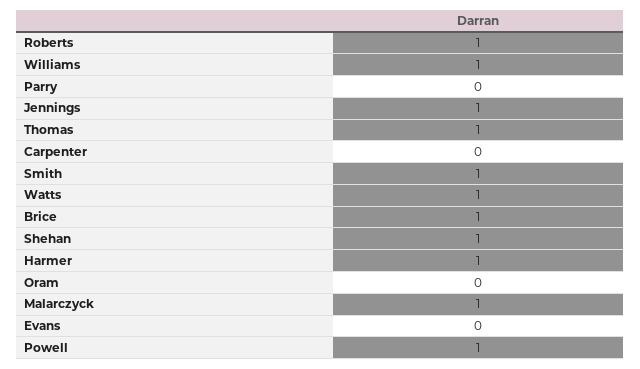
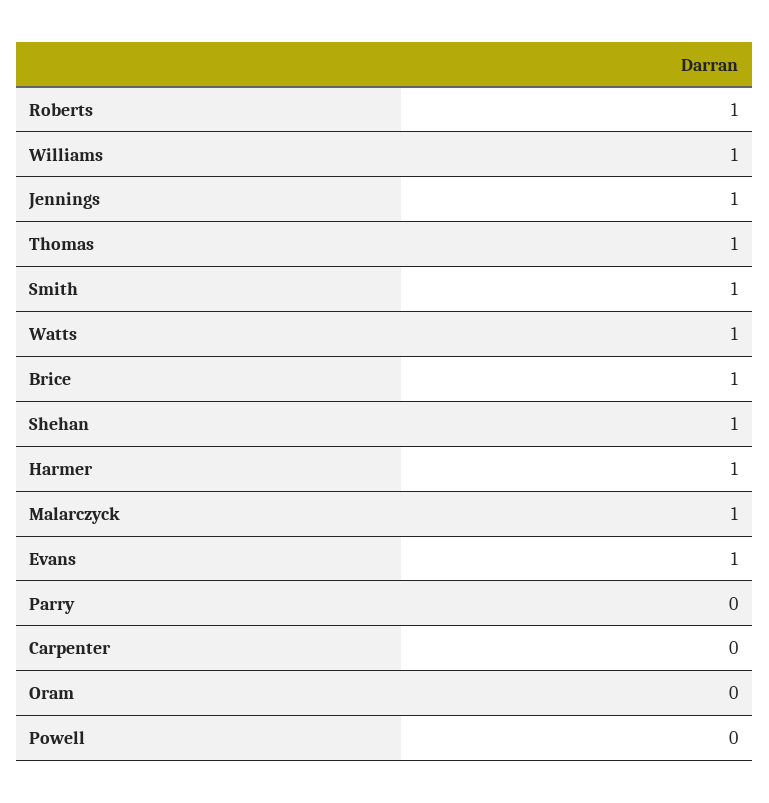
Evans: 0 -> 1
Powell: 1 -> 0

